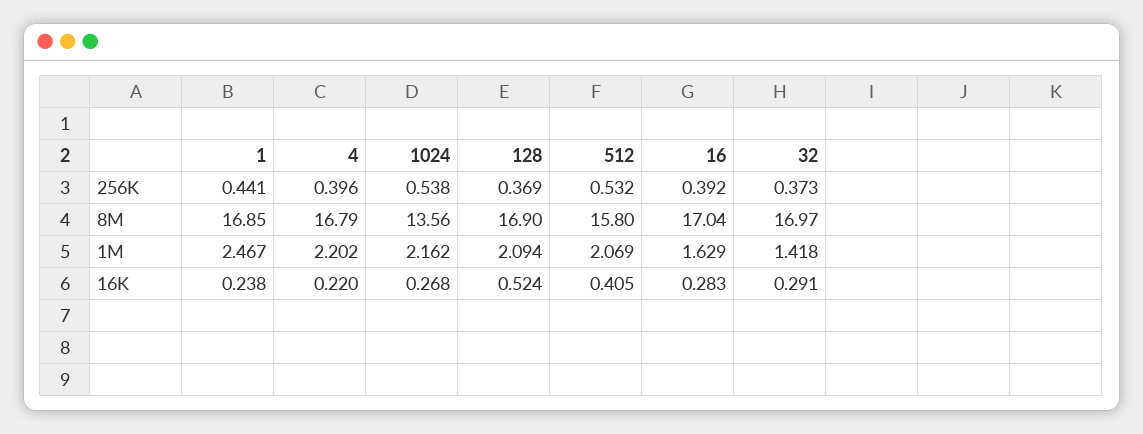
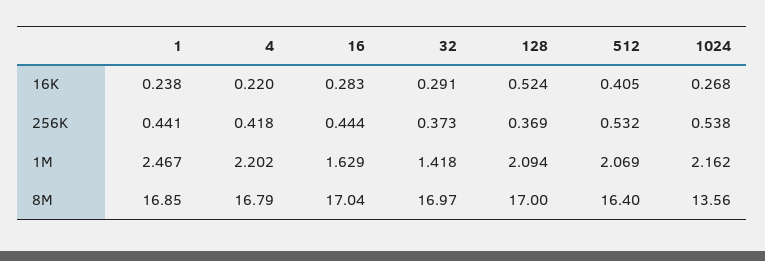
4, 256K: 0.396 -> 0.418
16, 256K: 0.392 -> 0.444
128, 8M: 16.9 -> 17
512, 8M: 15.8 -> 16.4

